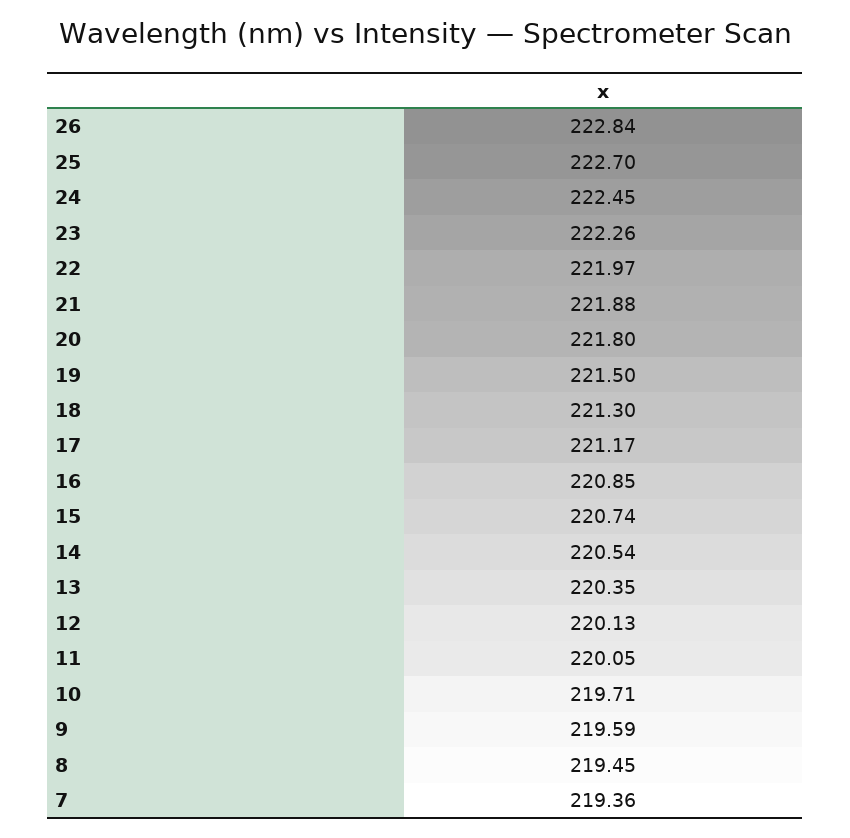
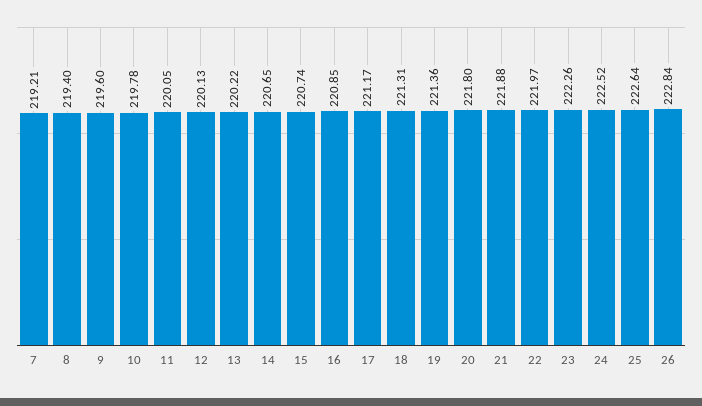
25: 222.7 -> 222.64
24: 222.45 -> 222.52
19: 221.5 -> 221.36
18: 221.3 -> 221.31
14: 220.54 -> 220.65
13: 220.35 -> 220.22
10: 219.71 -> 219.78
9: 219.59 -> 219.6
8: 219.45 -> 219.4
7: 219.36 -> 219.21

